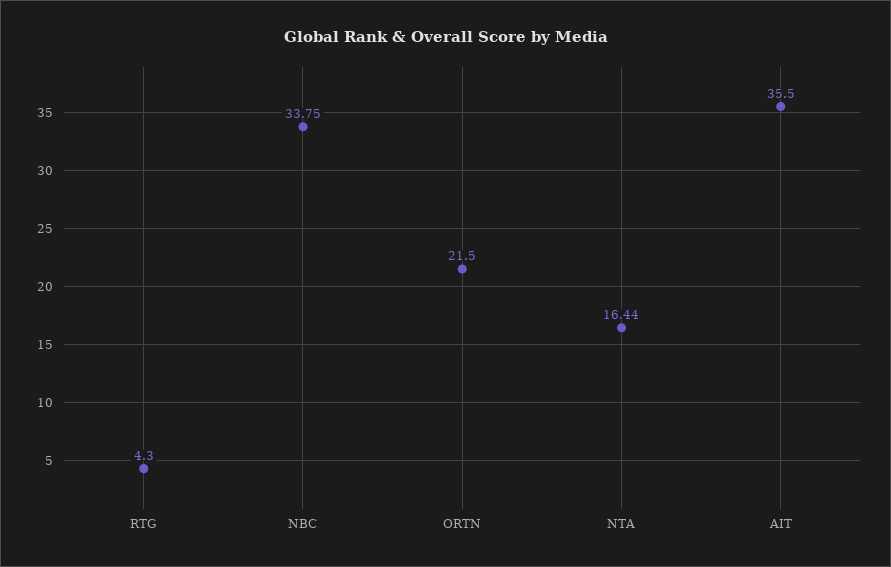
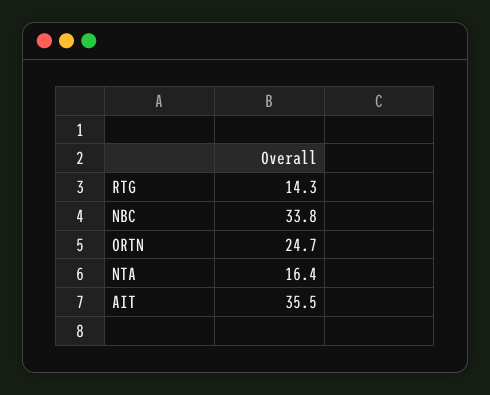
RTG: 4.3 -> 14.3
ORTN: 21.5 -> 24.7

